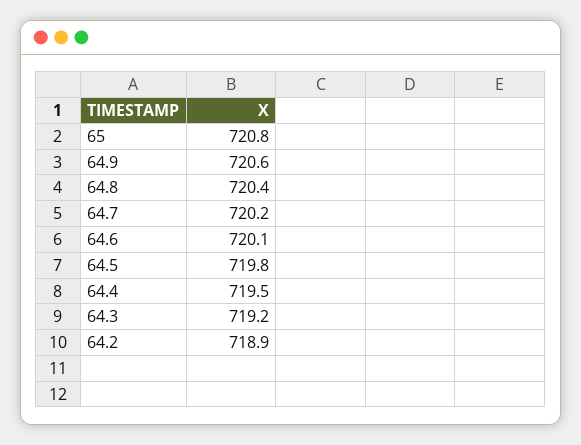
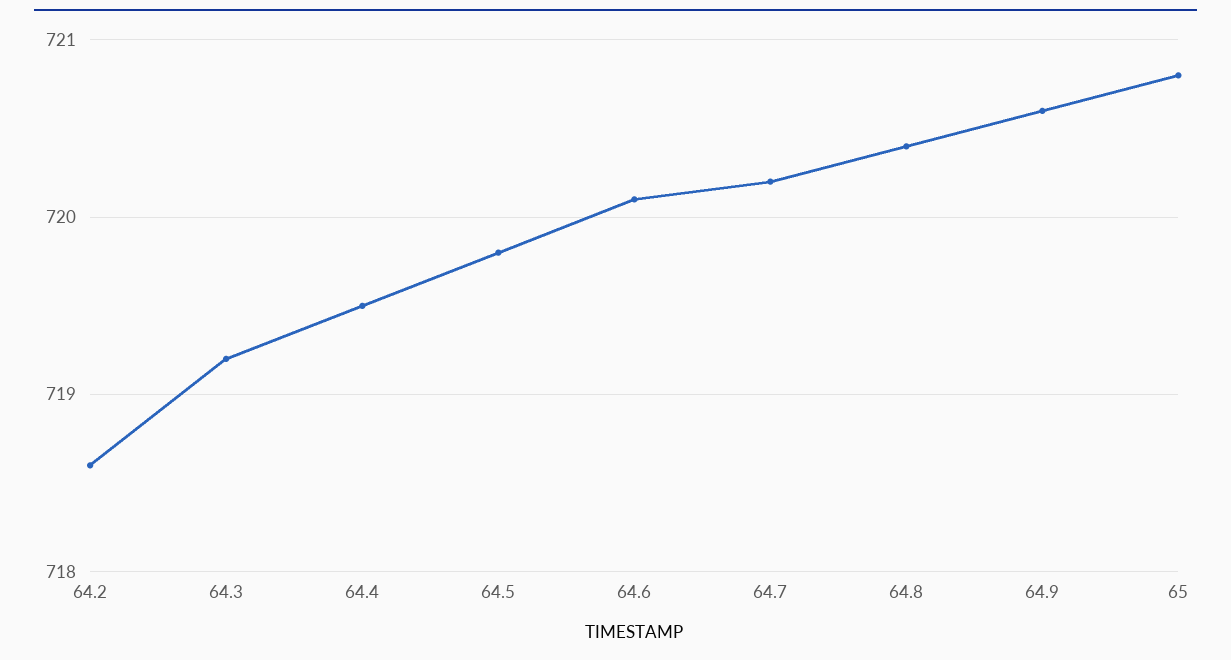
64.2: 718.9 -> 718.6

